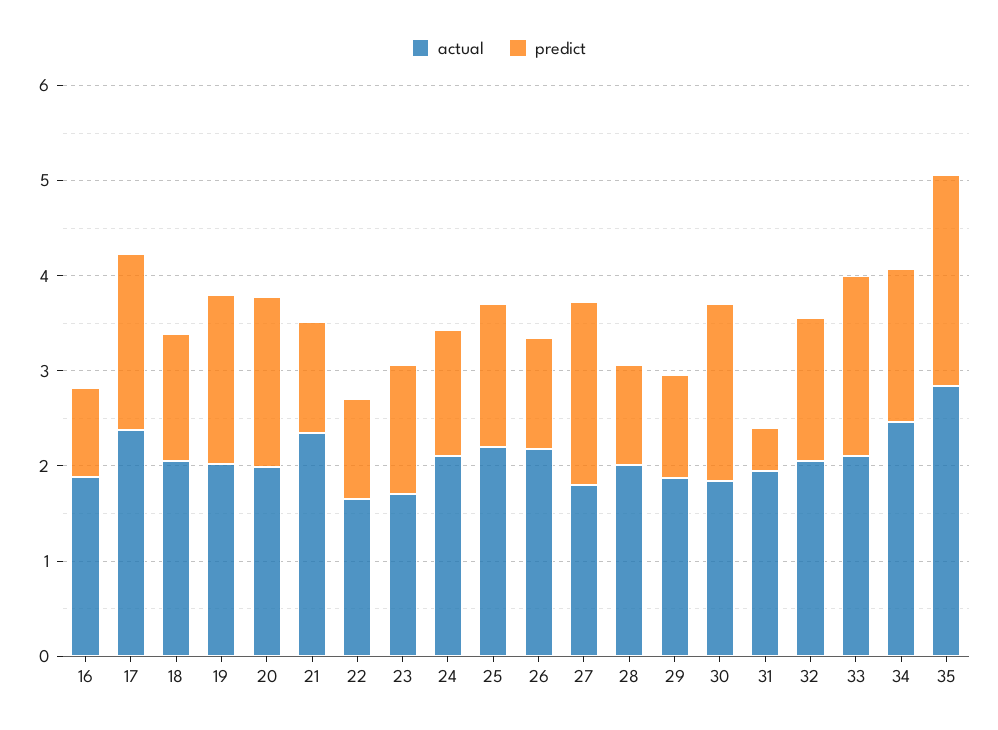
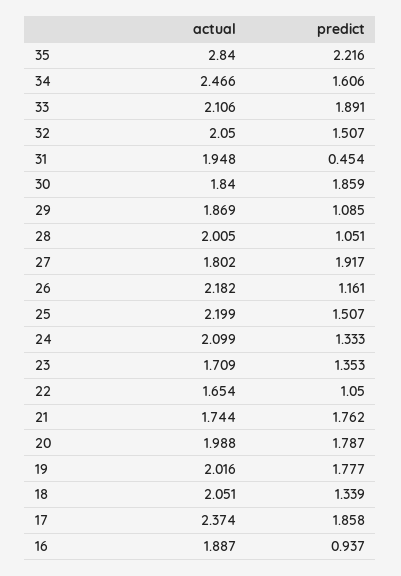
actual, 21: 2.4 -> 1.744
predict, 21: 1.2 -> 1.762

